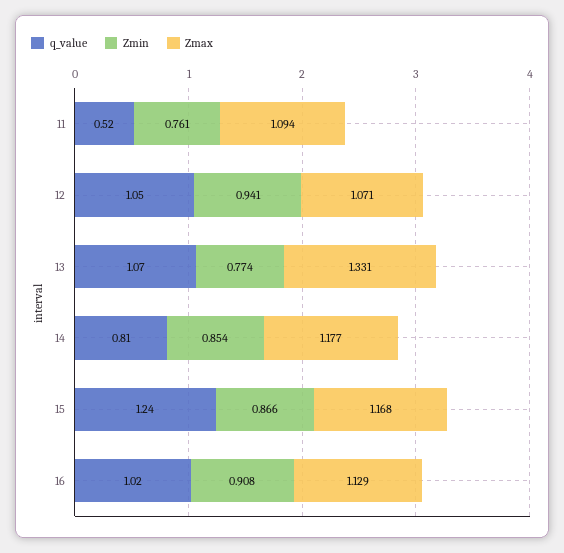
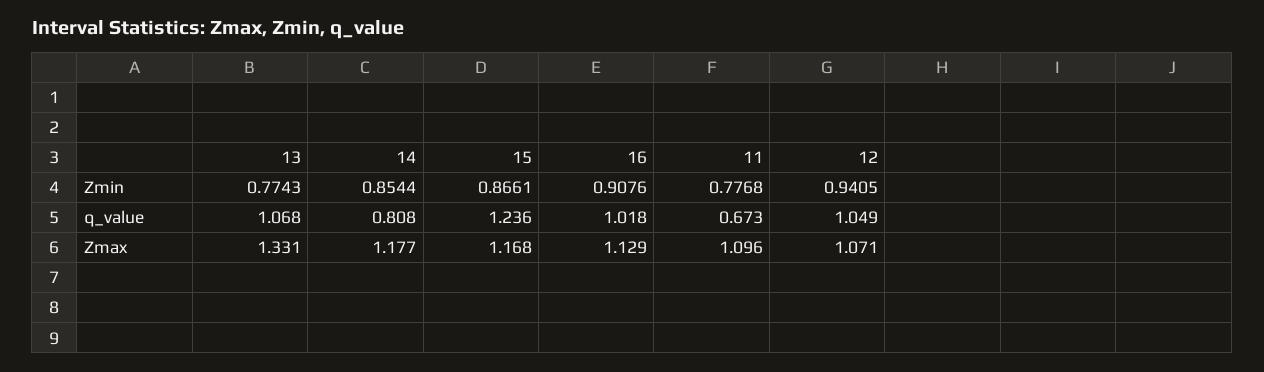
q_value, 11: 0.52 -> 0.673
Zmin, 11: 0.761 -> 0.7768
Zmax, 11: 1.094 -> 1.096

